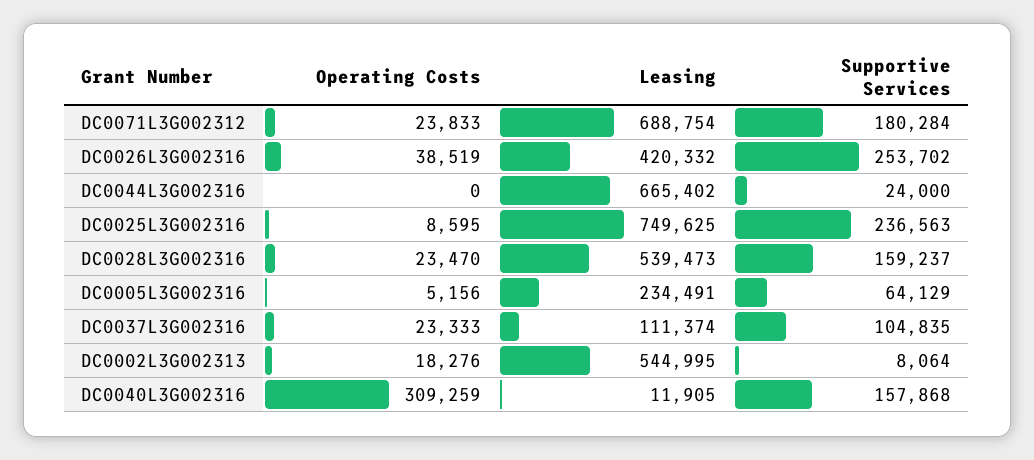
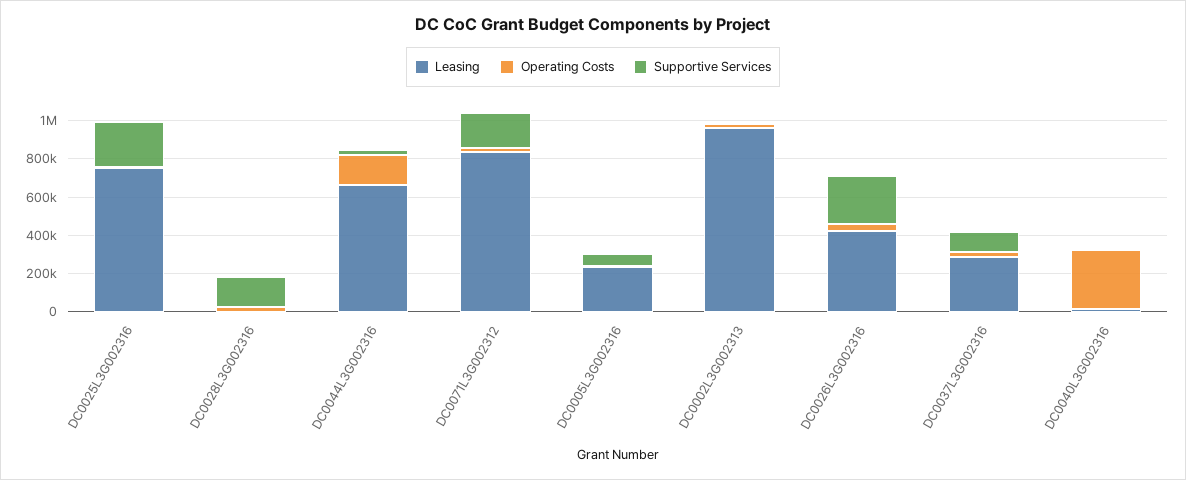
Leasing, DC0071L3G002312: 688754 -> 850000
Operating Costs, DC0044L3G002316: 0 -> 150000
Leasing, DC0028L3G002316: 539473 -> 0
Leasing, DC0037L3G002316: 111374 -> 300000
Leasing, DC0002L3G002313: 544995 -> 950000
Supportive Services, DC0040L3G002316: 157868 -> 0

